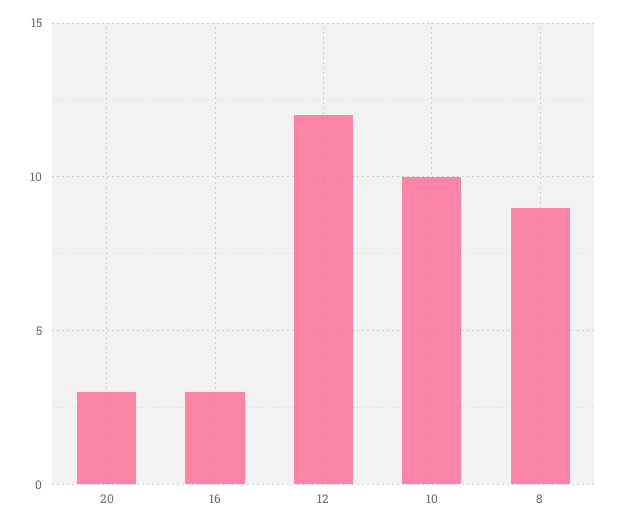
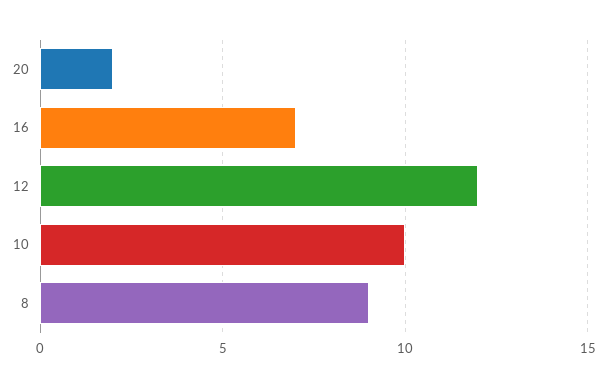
20: 3 -> 2
16: 3 -> 7

